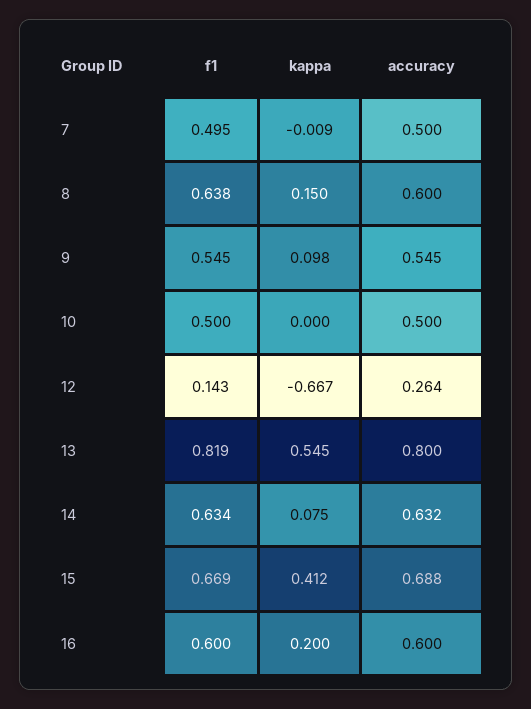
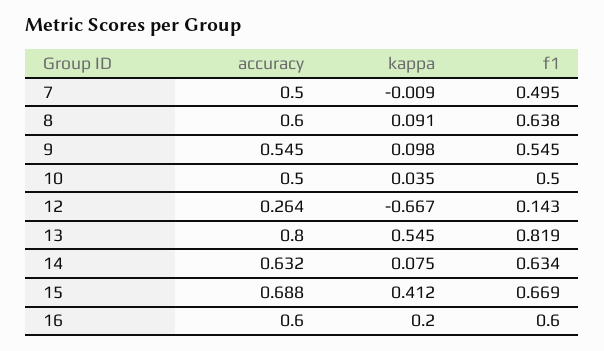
kappa, 8: 0.15 -> 0.091
kappa, 10: 0 -> 0.035

